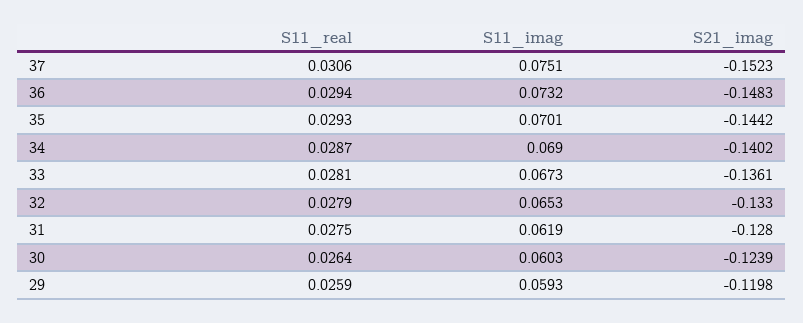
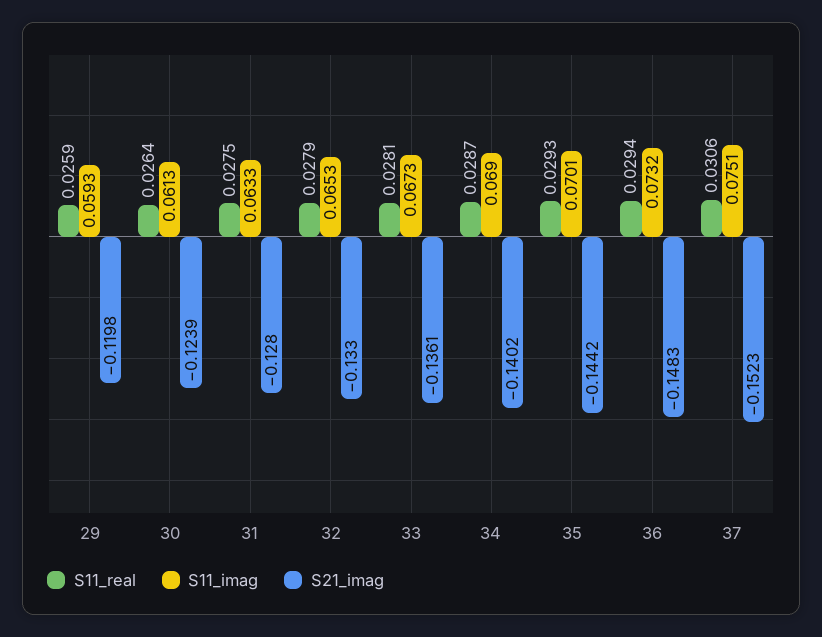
S11_imag, 31: 0.0619 -> 0.0633
S11_imag, 30: 0.0603 -> 0.0613

